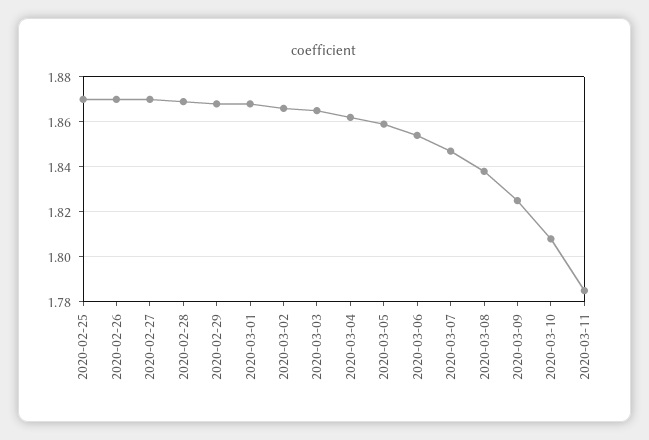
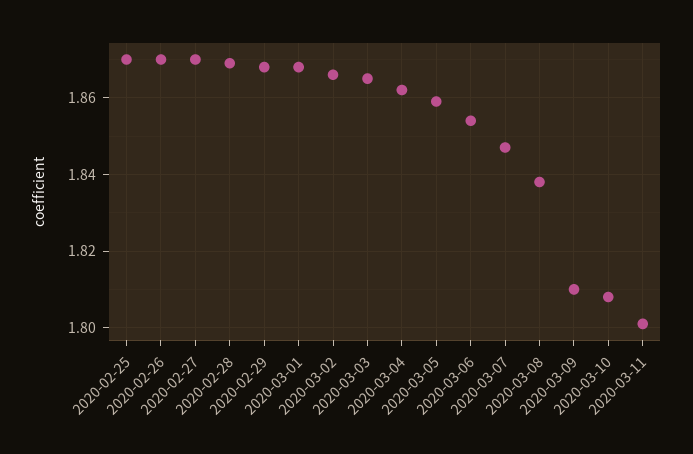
2020-03-09: 1.825 -> 1.81
2020-03-11: 1.785 -> 1.8

